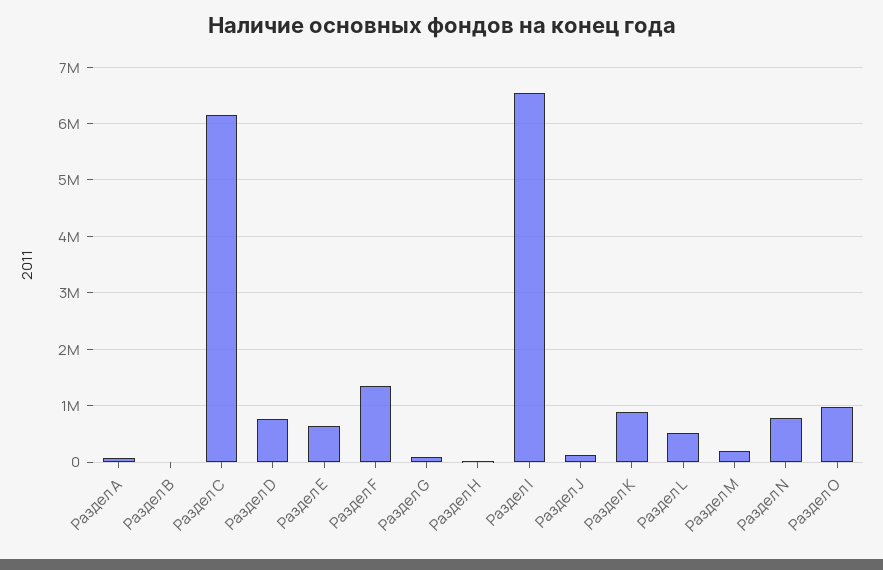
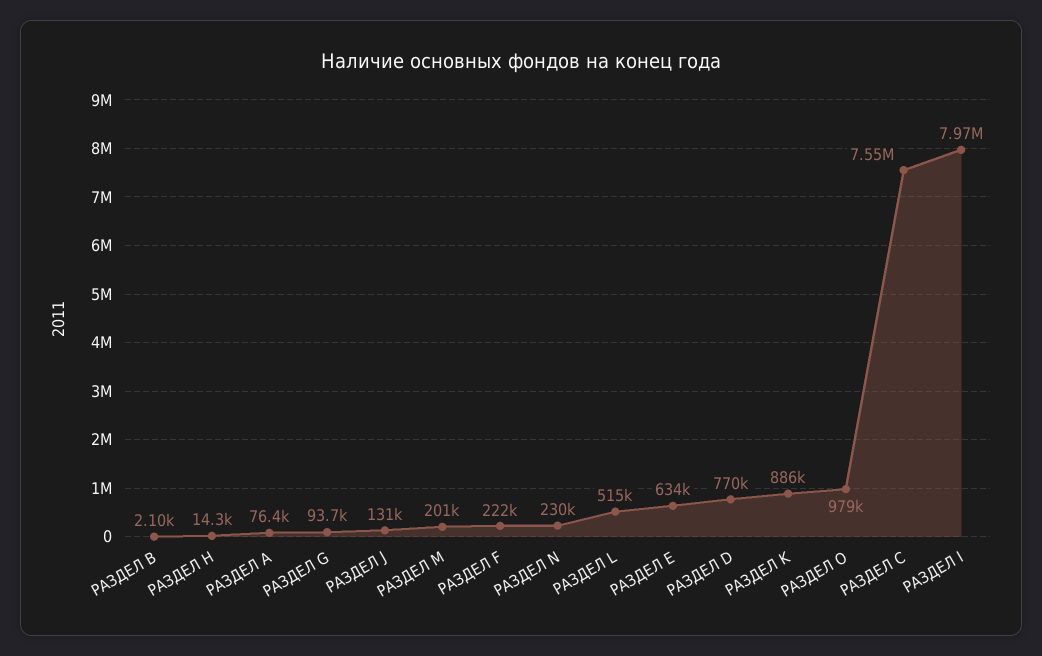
Раздел С: 6200000 -> 7550000
Раздел F: 1400000 -> 222000
Раздел I: 6600000 -> 7970000
Раздел N: 800000 -> 230000

